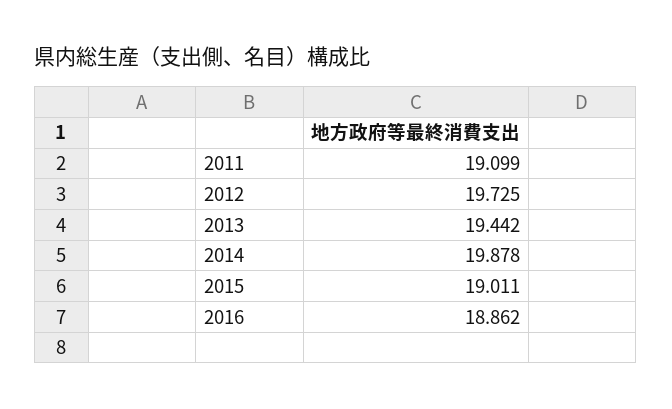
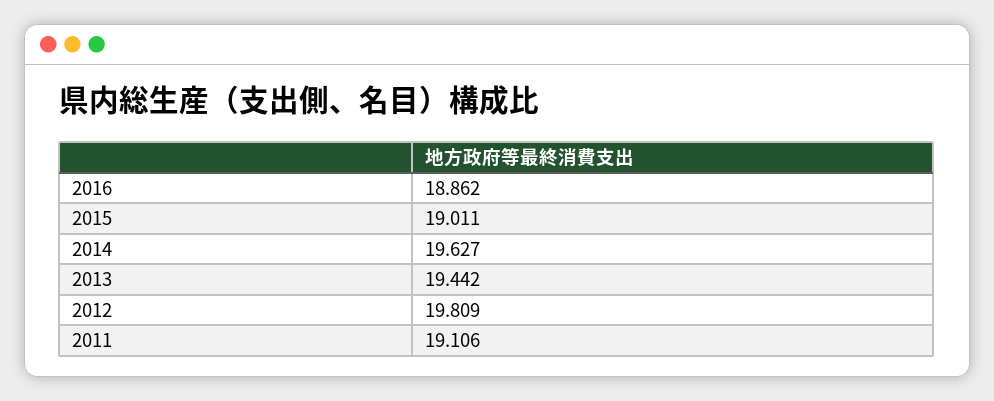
2011: 19.099 -> 19.106
2012: 19.725 -> 19.809
2014: 19.878 -> 19.627

